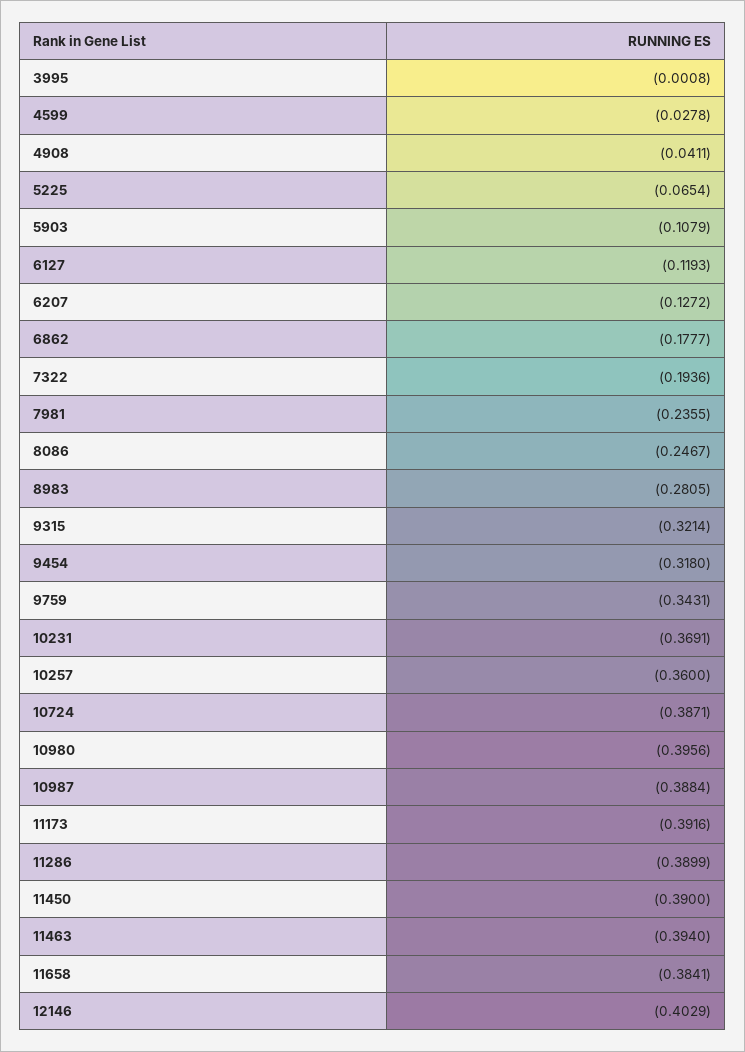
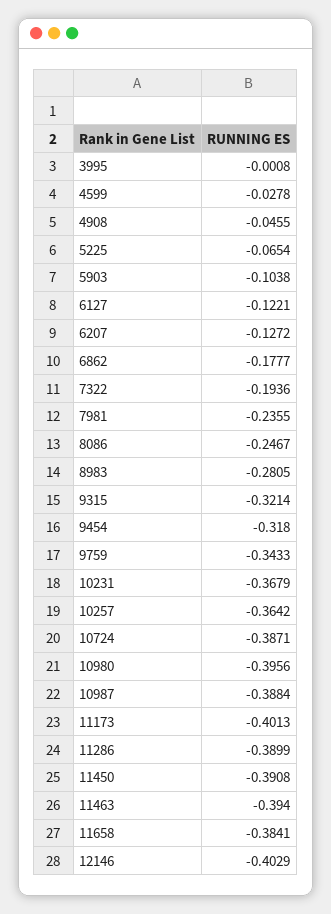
4908: -0.0411 -> -0.0455
5903: -0.1079 -> -0.1038
6127: -0.1193 -> -0.1221
9759: -0.3431 -> -0.3433
10231: -0.3691 -> -0.3679
10257: -0.36 -> -0.3642
11173: -0.3916 -> -0.4013
11450: -0.39 -> -0.3908

